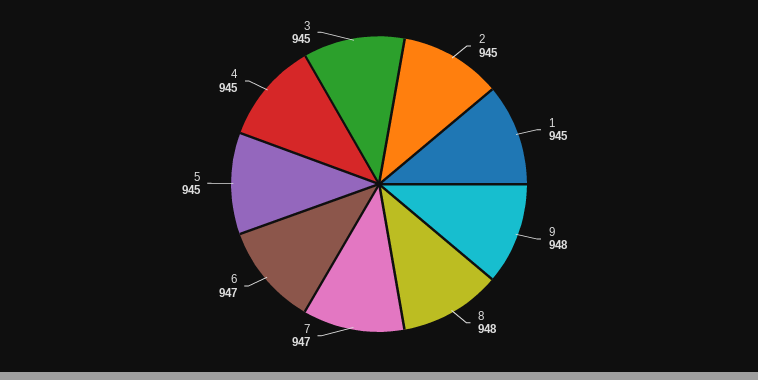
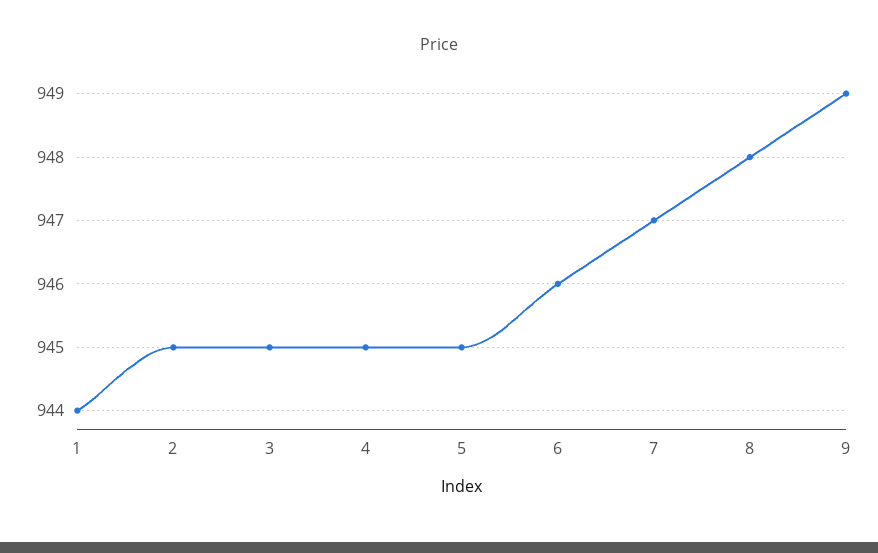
1: 945 -> 944
9: 948 -> 949
6: 947 -> 946

